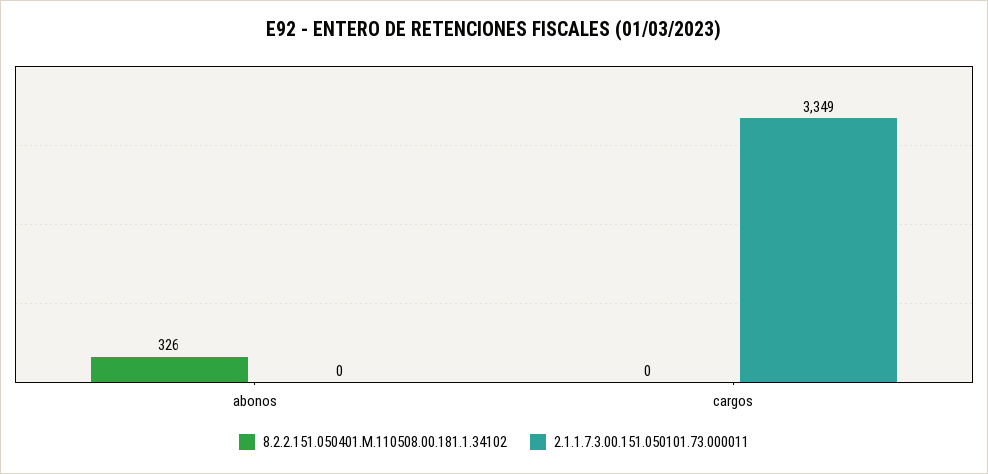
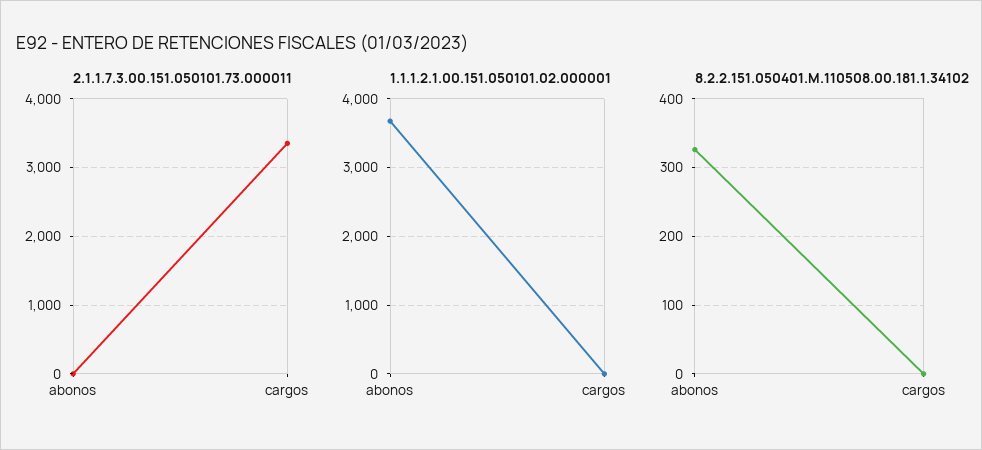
1.1.1.2.1.00.151.050101.02.000001, abonos: none -> 3700
1.1.1.2.1.00.151.050101.02.000001, cargos: none -> 0

